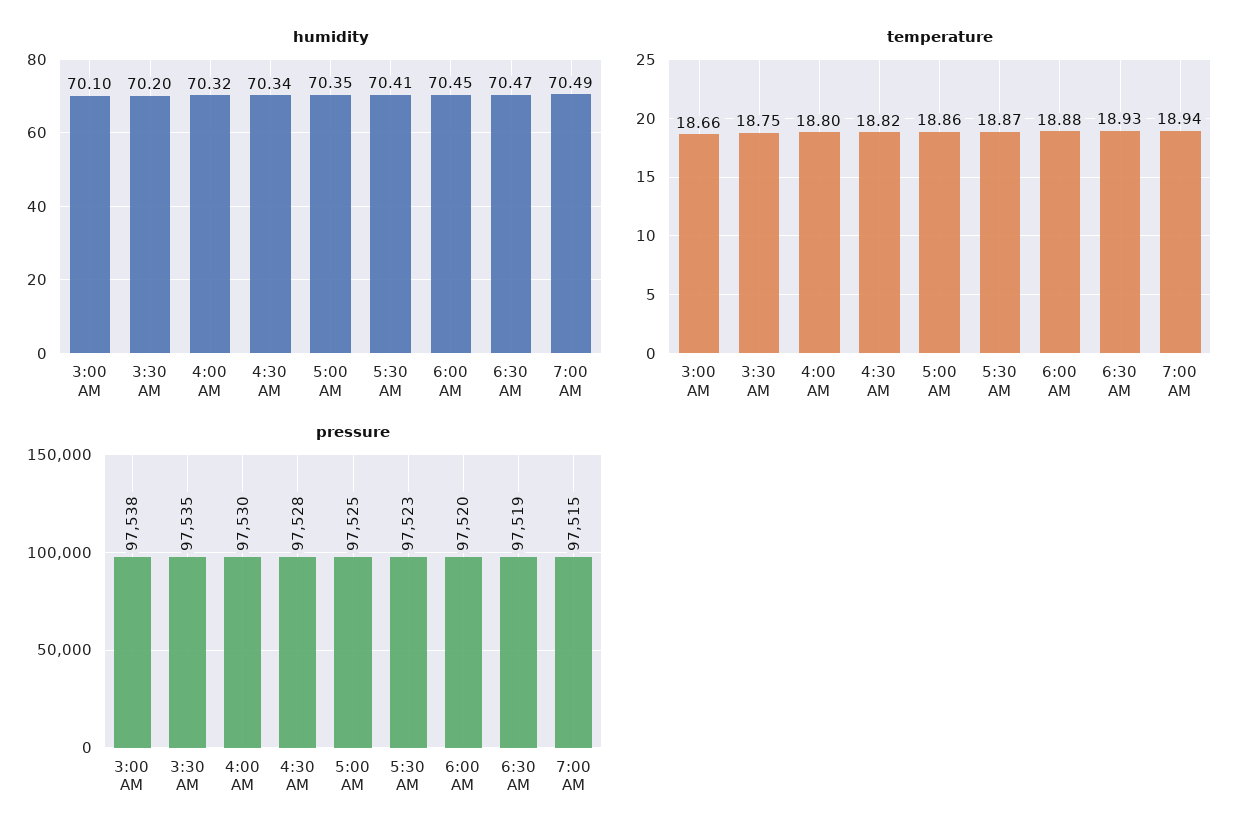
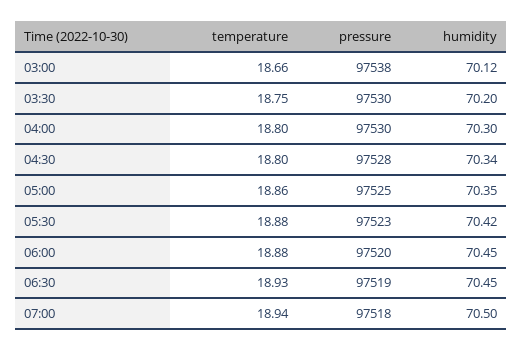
humidity, 3:00 AM: 70.1 -> 70.12
humidity, 4:00 AM: 70.32 -> 70.3
humidity, 5:30 AM: 70.41 -> 70.42
humidity, 6:30 AM: 70.47 -> 70.45
humidity, 7:00 AM: 70.49 -> 70.5
temperature, 4:30 AM: 18.82 -> 18.8
temperature, 5:30 AM: 18.87 -> 18.88
pressure, 3:30 AM: 97535 -> 97530
pressure, 7:00 AM: 97515 -> 97518

